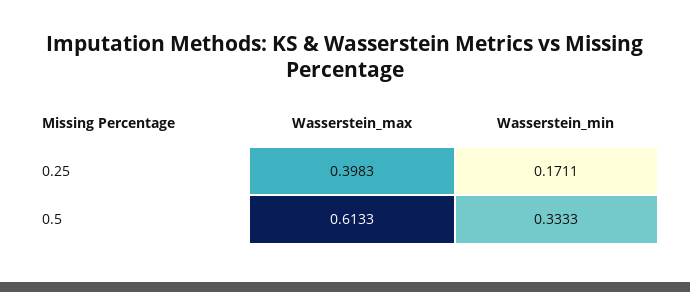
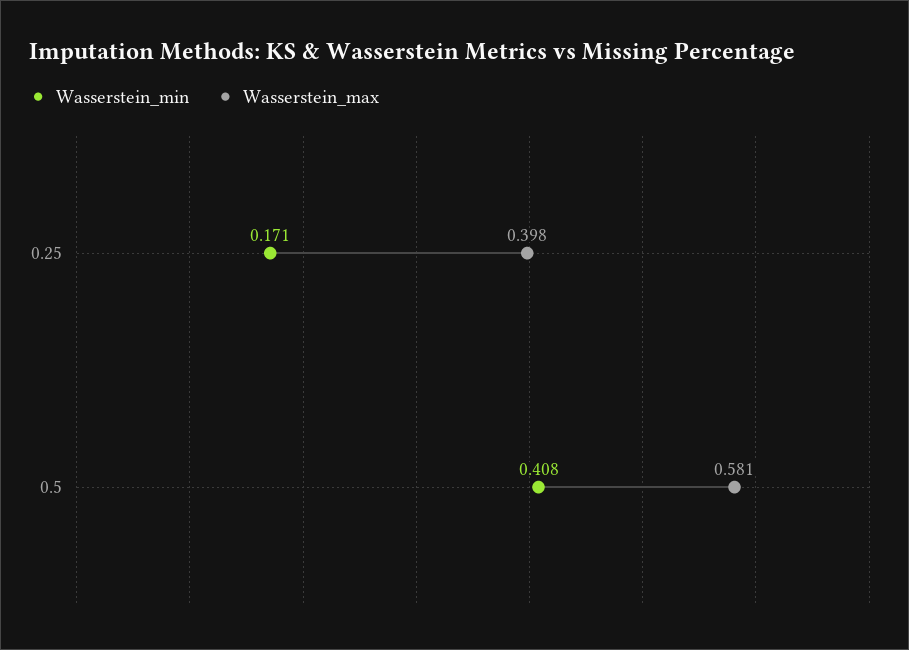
Wasserstein_max, 0.5: 0.6133 -> 0.581
Wasserstein_min, 0.5: 0.3333 -> 0.408

